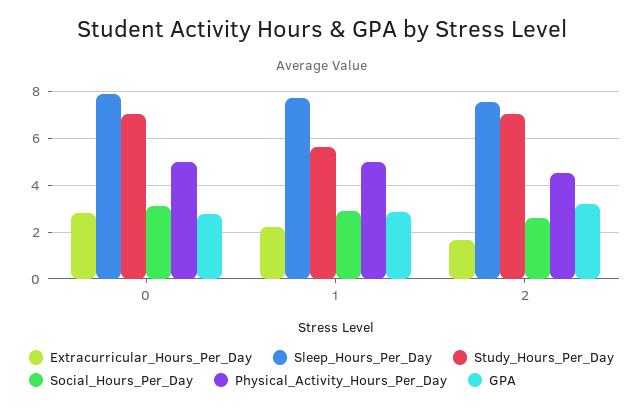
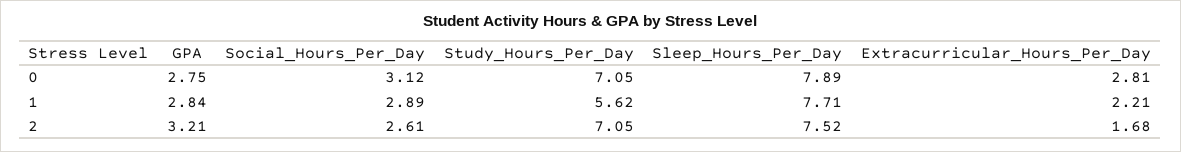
Physical_Activity_Hours_Per_Day, 0: 5 -> none
Physical_Activity_Hours_Per_Day, 1: 5 -> none
Physical_Activity_Hours_Per_Day, 2: 4.5 -> none

